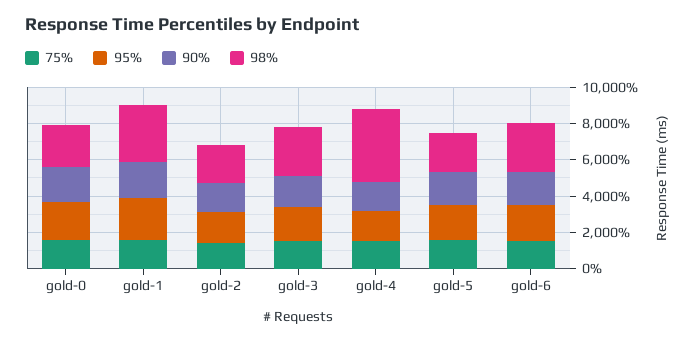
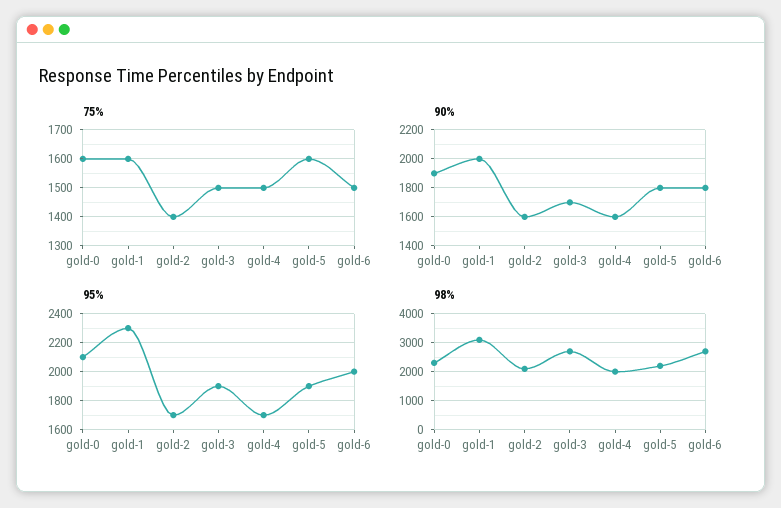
98%, gold-4: 4000 -> 2000

